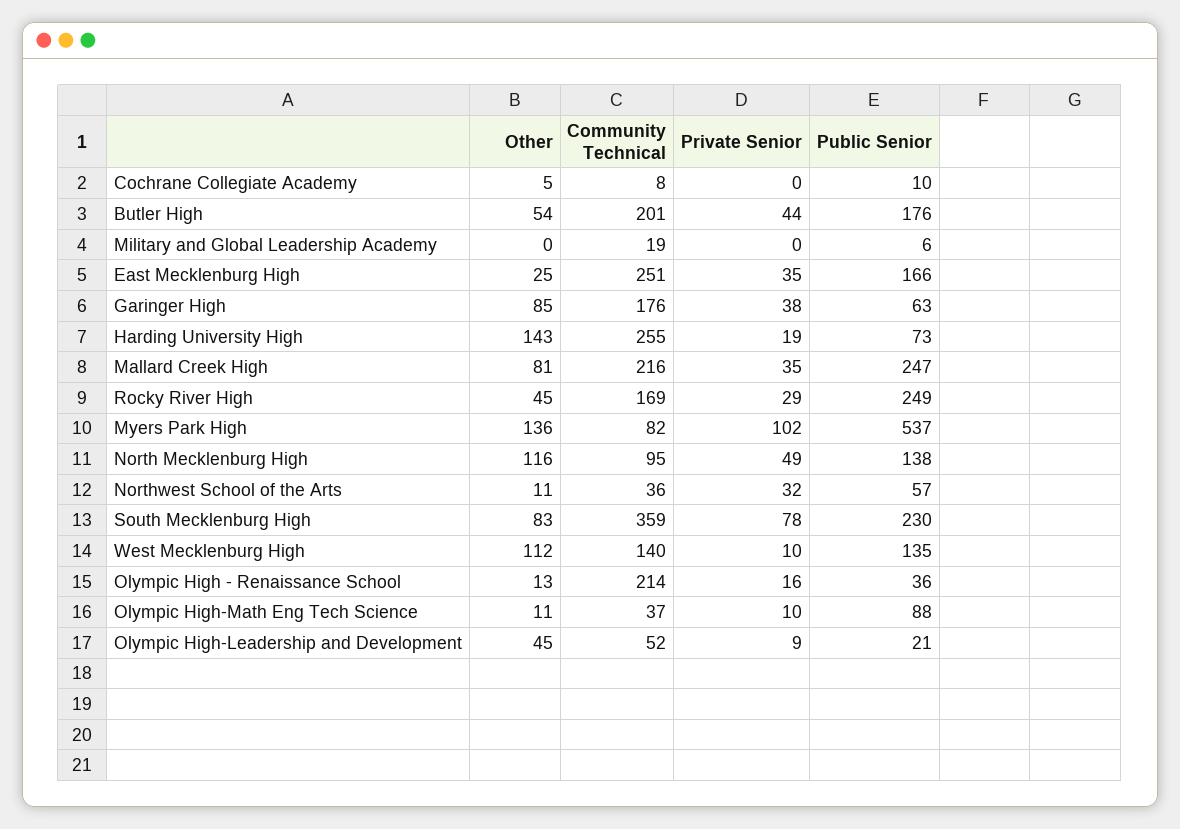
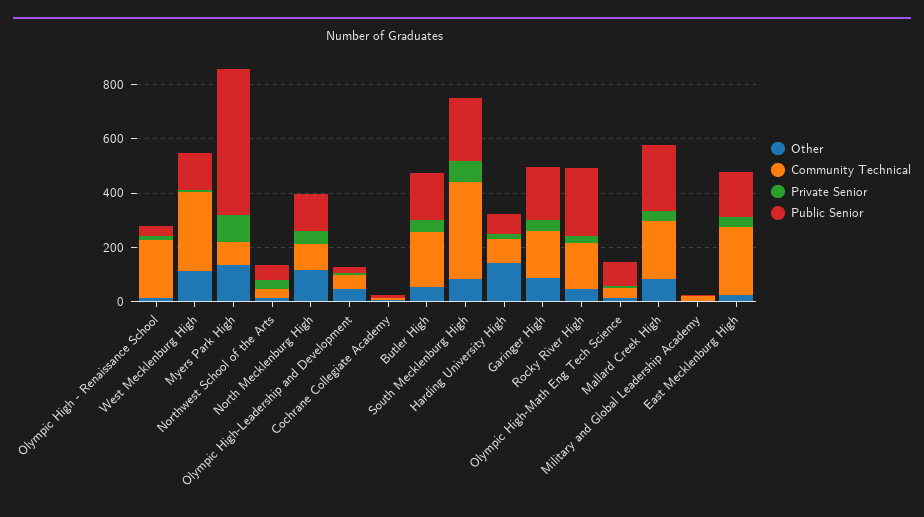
Public Senior, Garinger High: 63 -> 200
Community Technical, Harding University High: 255 -> 100
Community Technical, West Mecklenburg High: 140 -> 300

